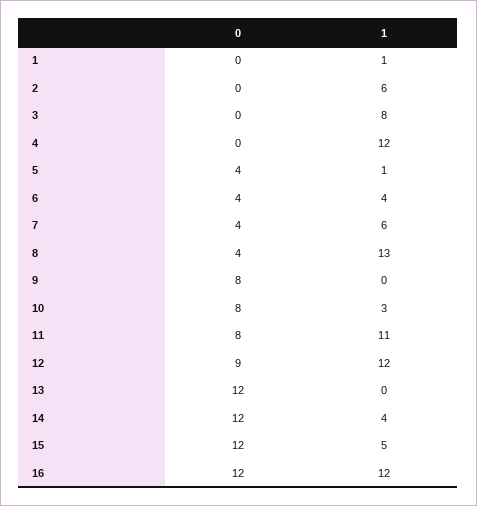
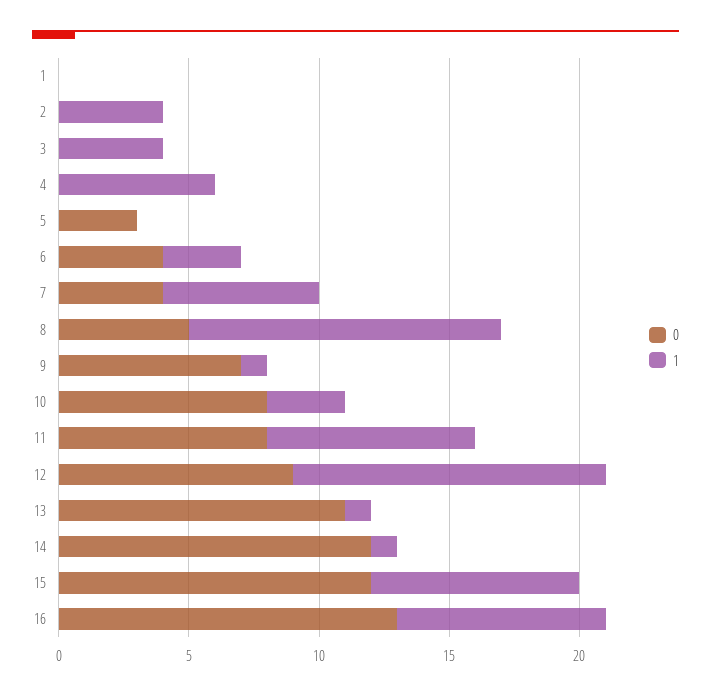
1, 1: 1 -> 0
1, 2: 6 -> 4
1, 3: 8 -> 4
1, 4: 12 -> 6
0, 5: 4 -> 3
1, 5: 1 -> 0
1, 6: 4 -> 3
0, 8: 4 -> 5
1, 8: 13 -> 12
0, 9: 8 -> 7
1, 9: 0 -> 1
1, 11: 11 -> 8
0, 13: 12 -> 11
1, 13: 0 -> 1
1, 14: 4 -> 1
1, 15: 5 -> 8
0, 16: 12 -> 13
1, 16: 12 -> 8

